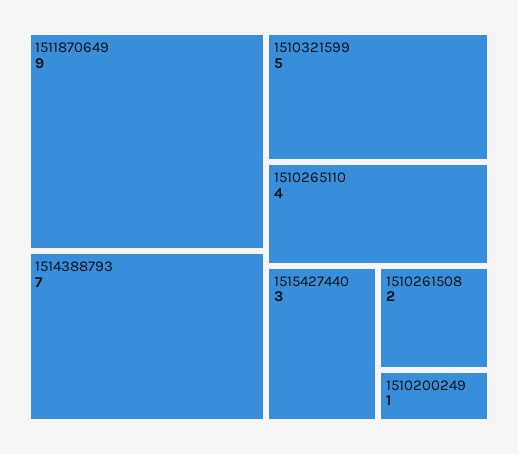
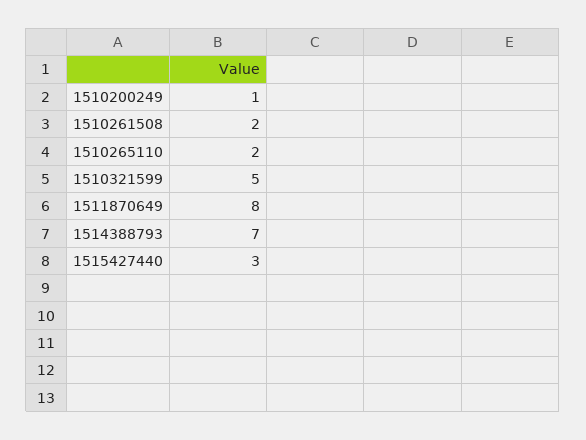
1511870649: 9 -> 8
1510265110: 4 -> 2

